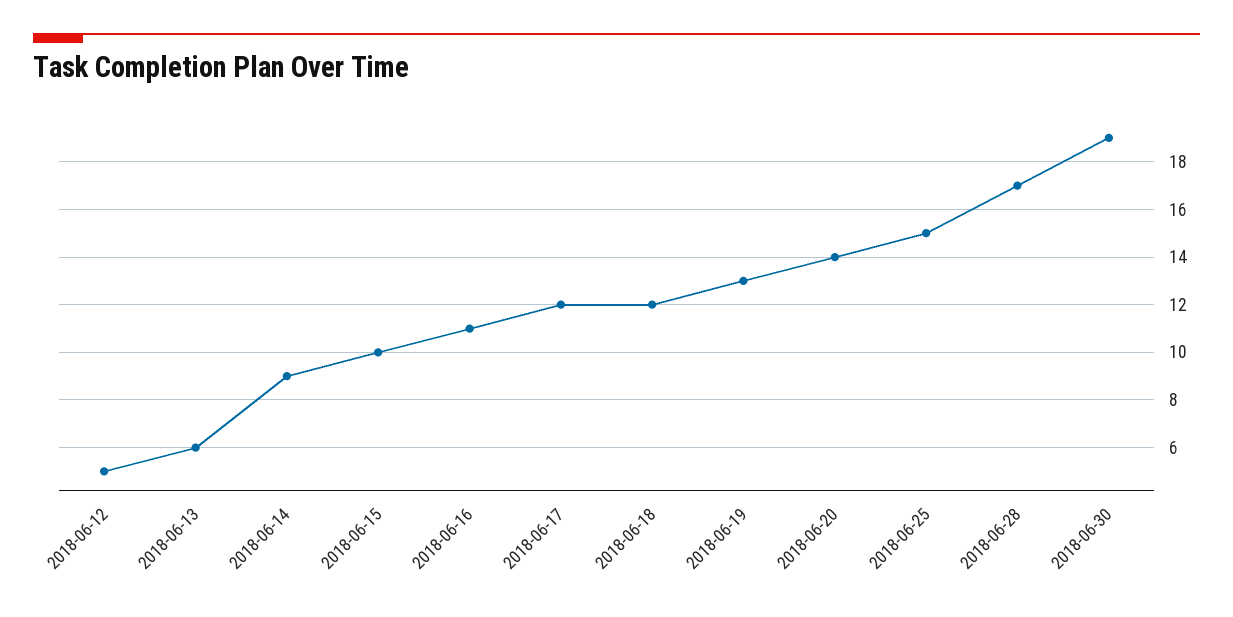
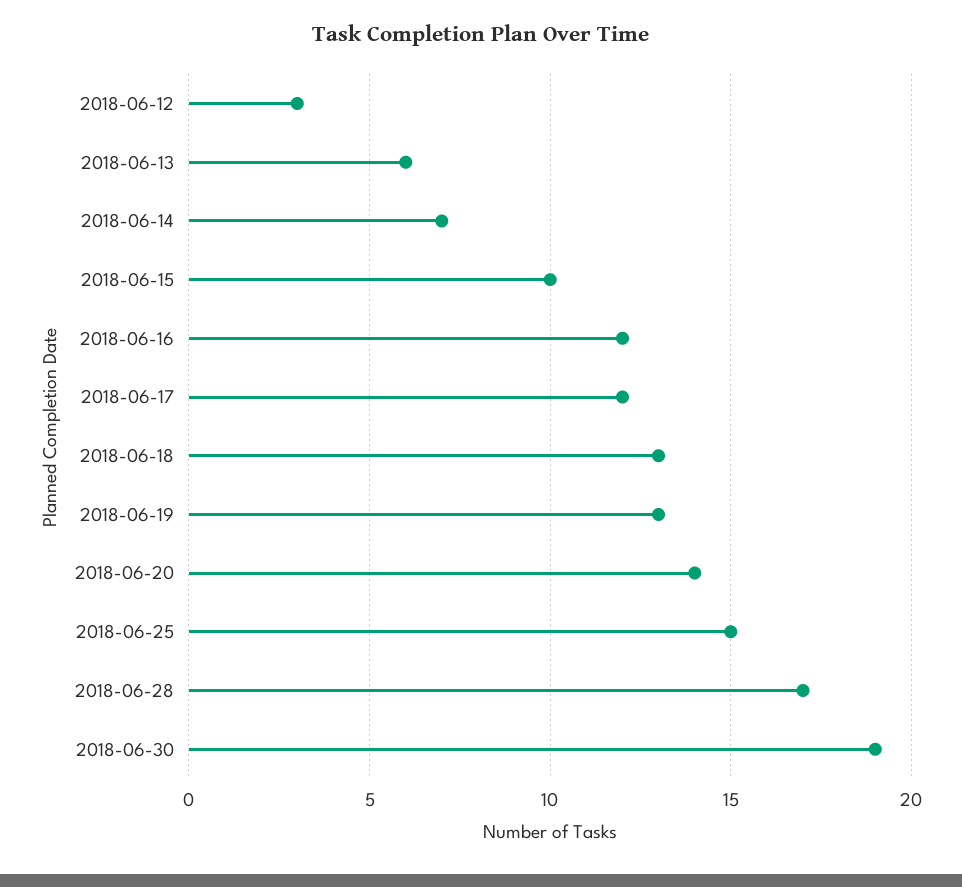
2018-06-12: 5 -> 3
2018-06-14: 9 -> 7
2018-06-16: 11 -> 12
2018-06-18: 12 -> 13

